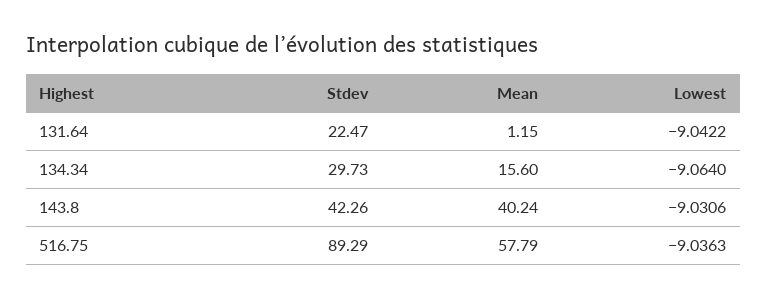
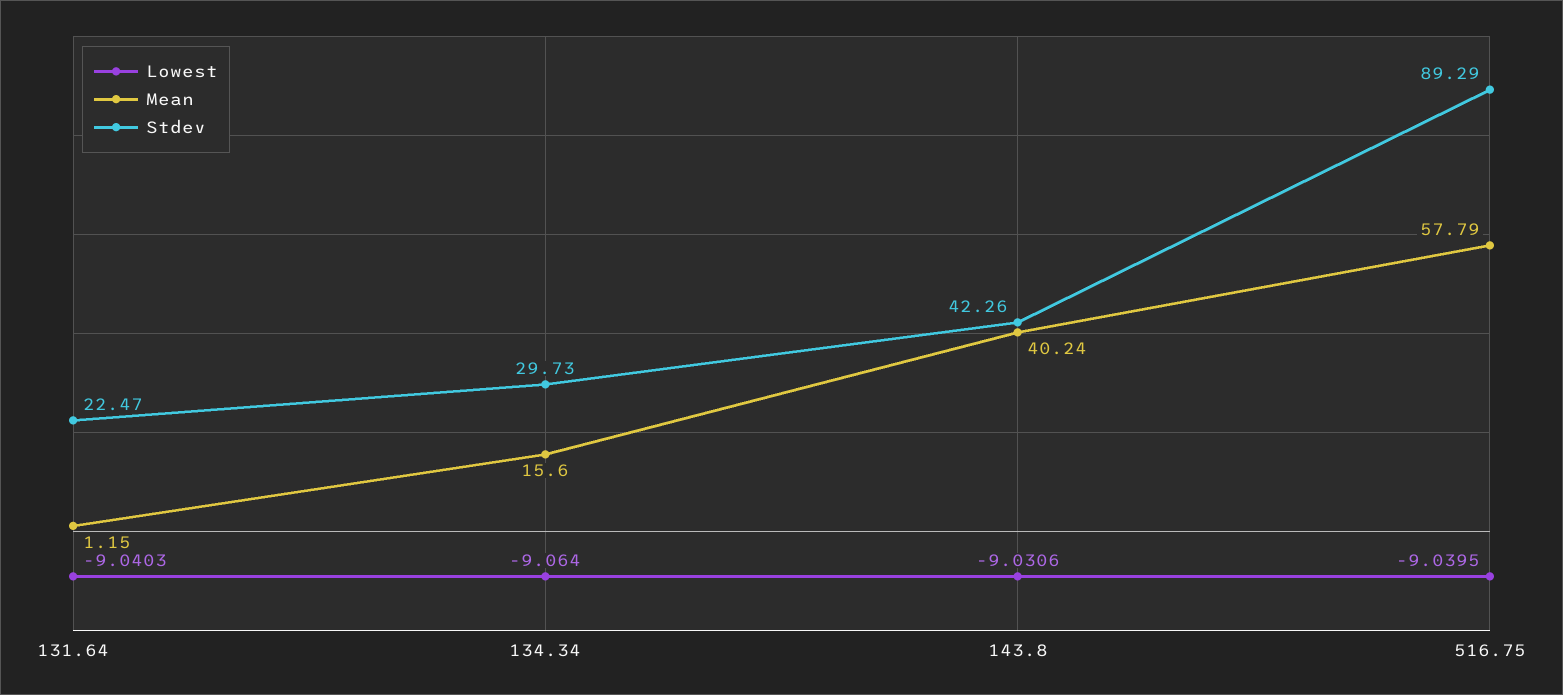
Lowest, 131.64: -9.0422 -> -9.0403
Lowest, 516.75: -9.0363 -> -9.0395

